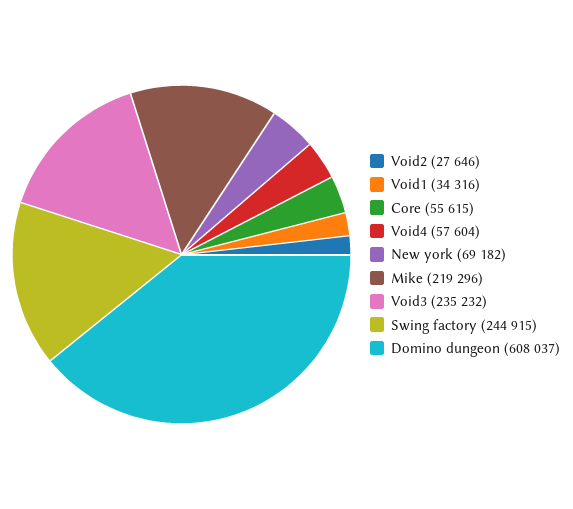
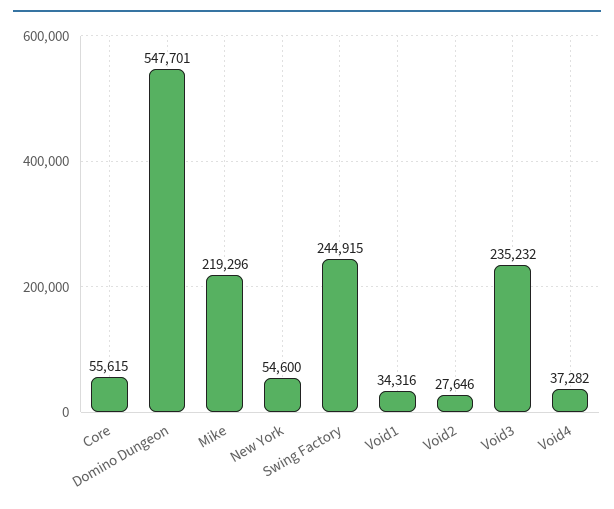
Void4: 57604 -> 37282
New york: 69182 -> 54600
Domino dungeon: 608037 -> 547701

